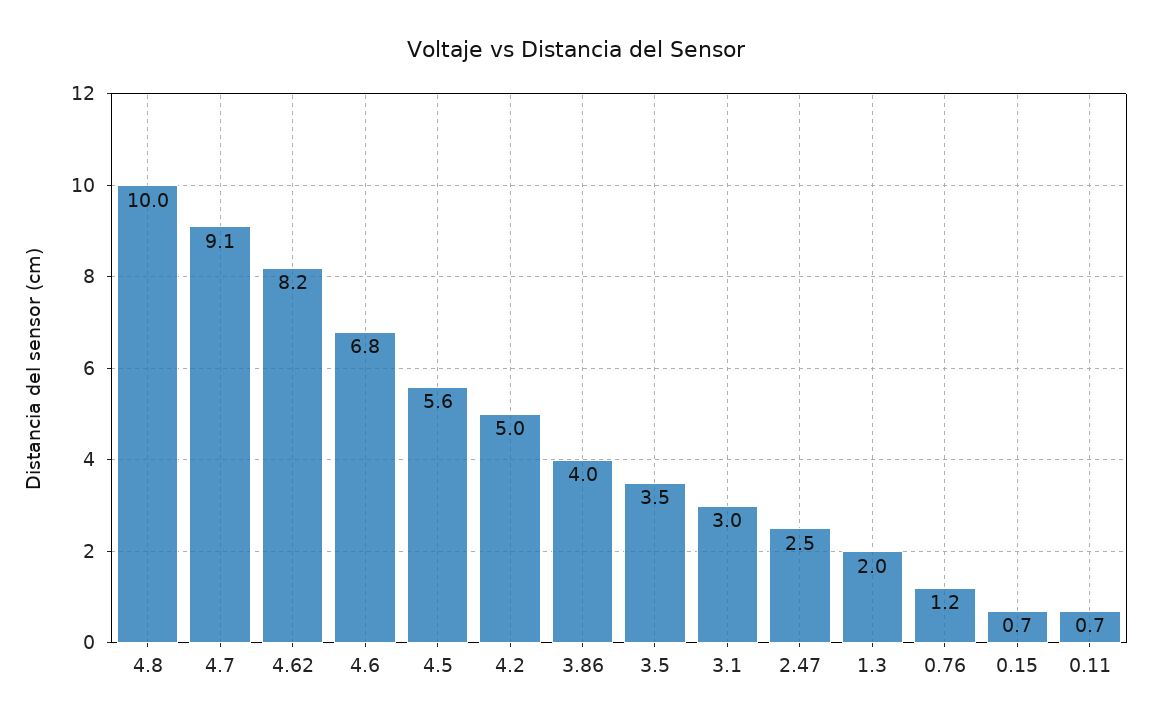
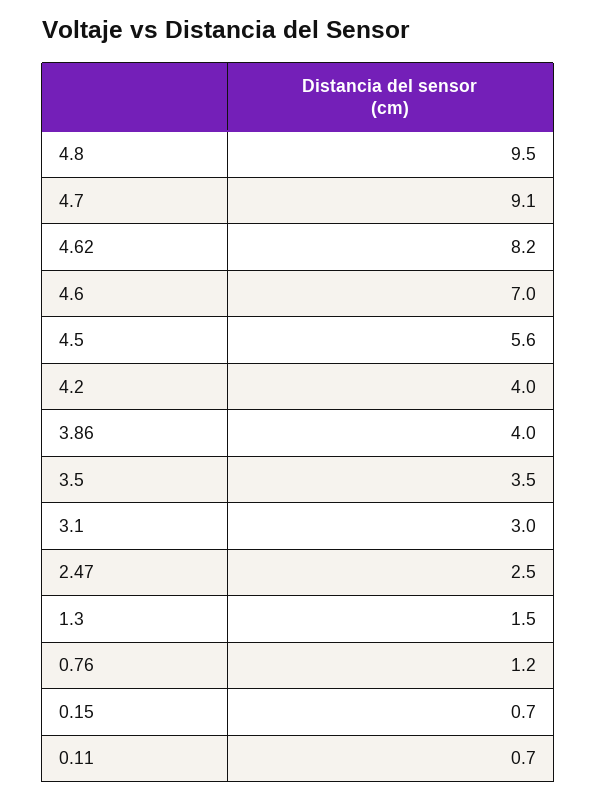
4.8: 10 -> 9.5
4.6: 6.8 -> 7
4.2: 5 -> 4
1.3: 2 -> 1.5

